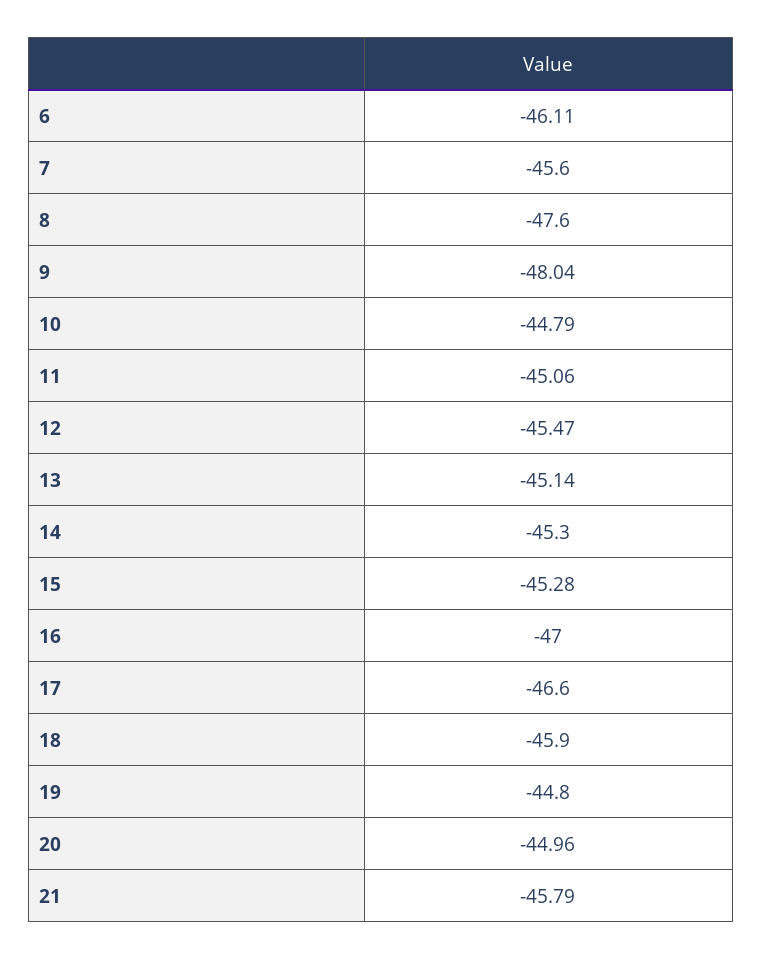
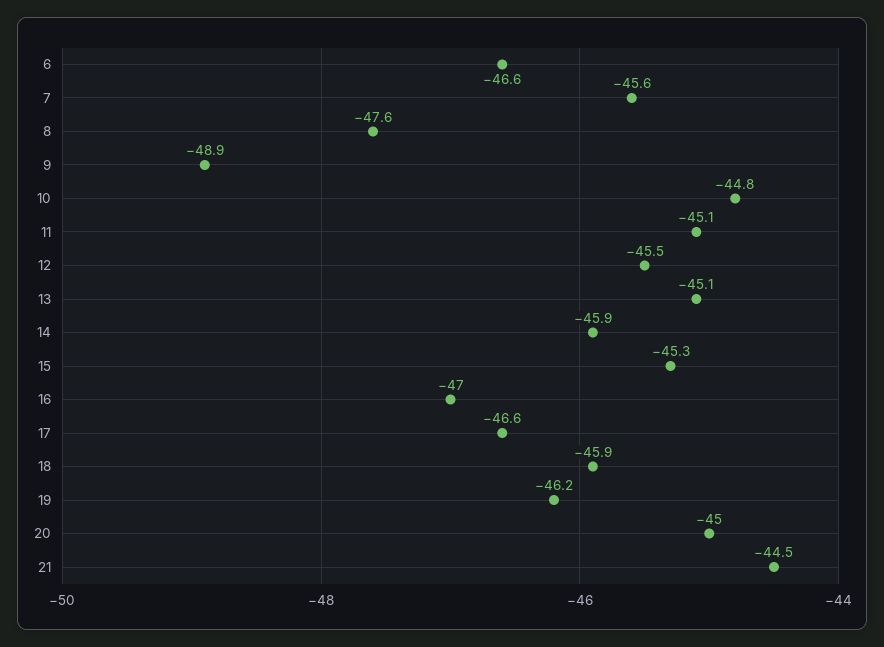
6: -46.11 -> -46.6
9: -48.04 -> -48.9
14: -45.3 -> -45.9
19: -44.8 -> -46.2
21: -45.79 -> -44.5

